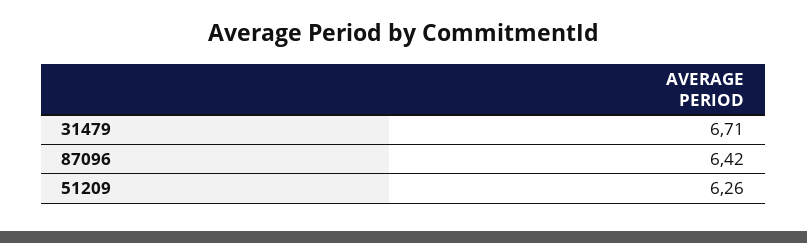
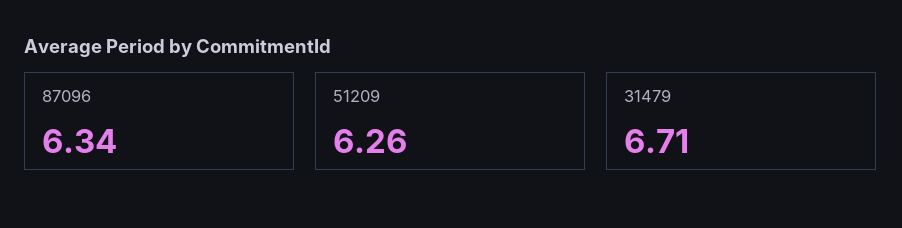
87096: 6.42 -> 6.34

